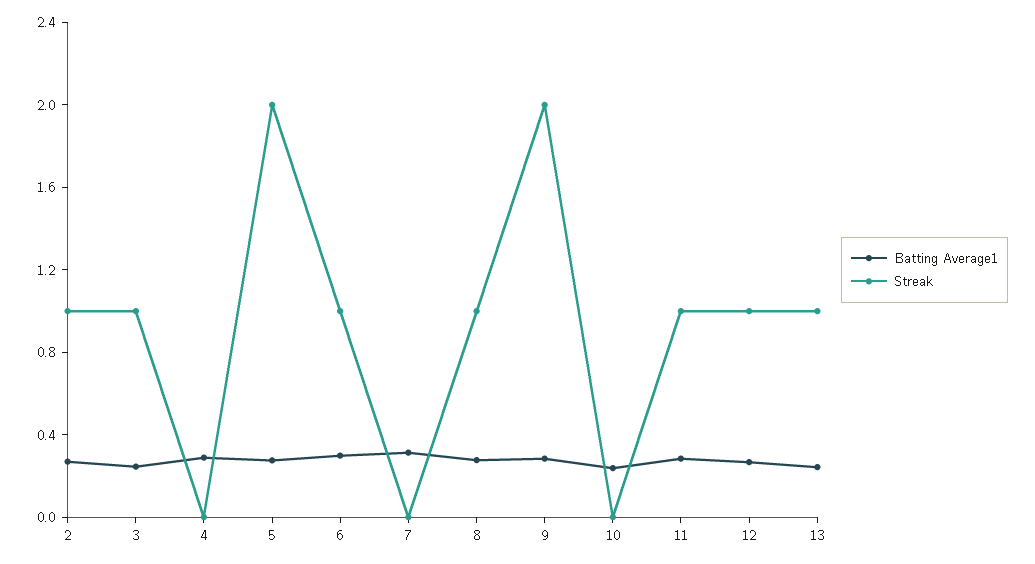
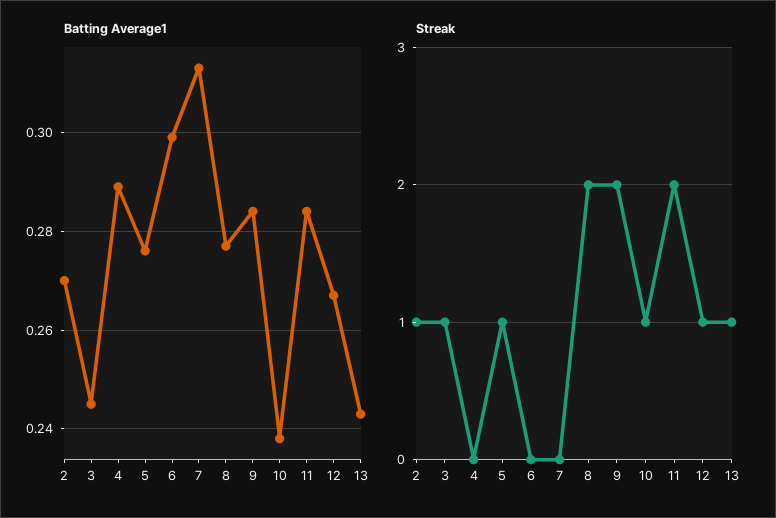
Streak, 5: 2 -> 1
Streak, 6: 1 -> 0
Streak, 8: 1 -> 2
Streak, 10: 0 -> 1
Streak, 11: 1 -> 2

